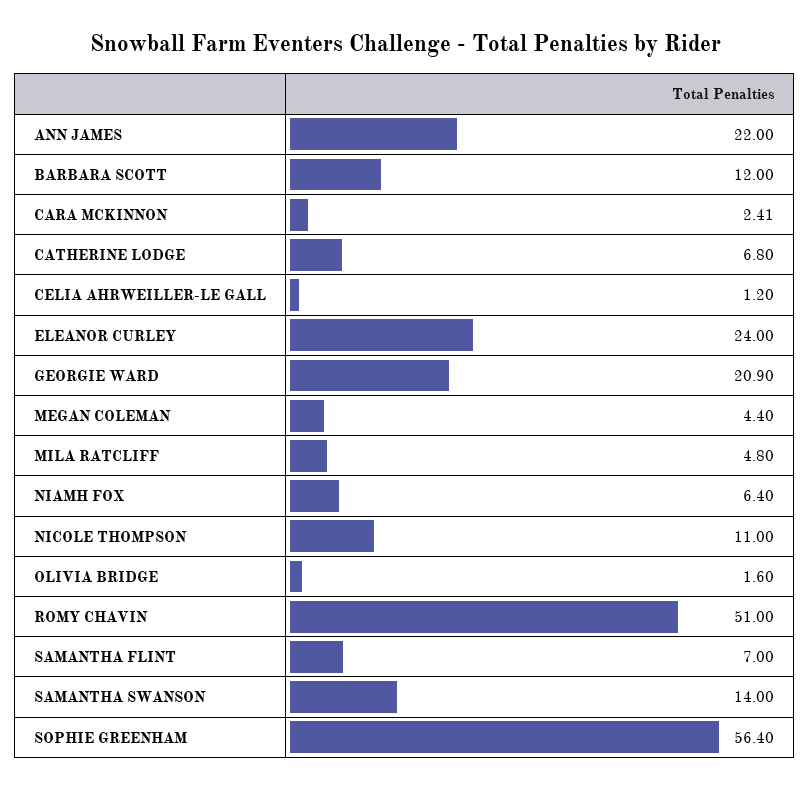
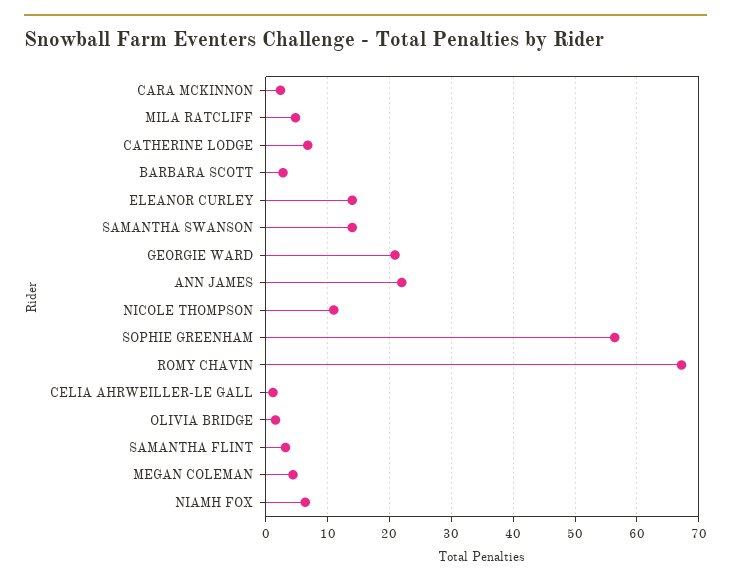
BARBARA SCOTT: 12 -> 3
ELEANOR CURLEY: 24 -> 14
ROMY CHAVIN: 51 -> 67
SAMANTHA FLINT: 7 -> 3

